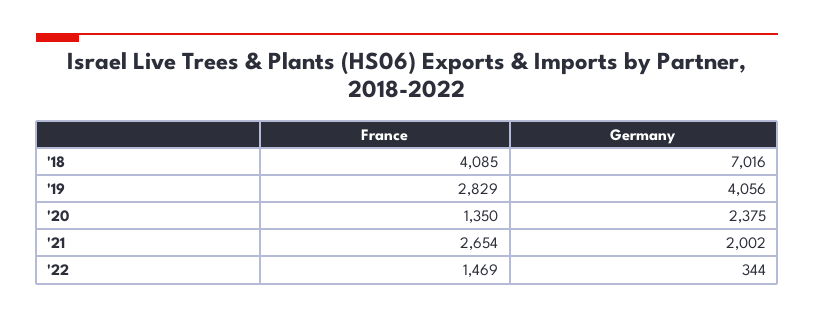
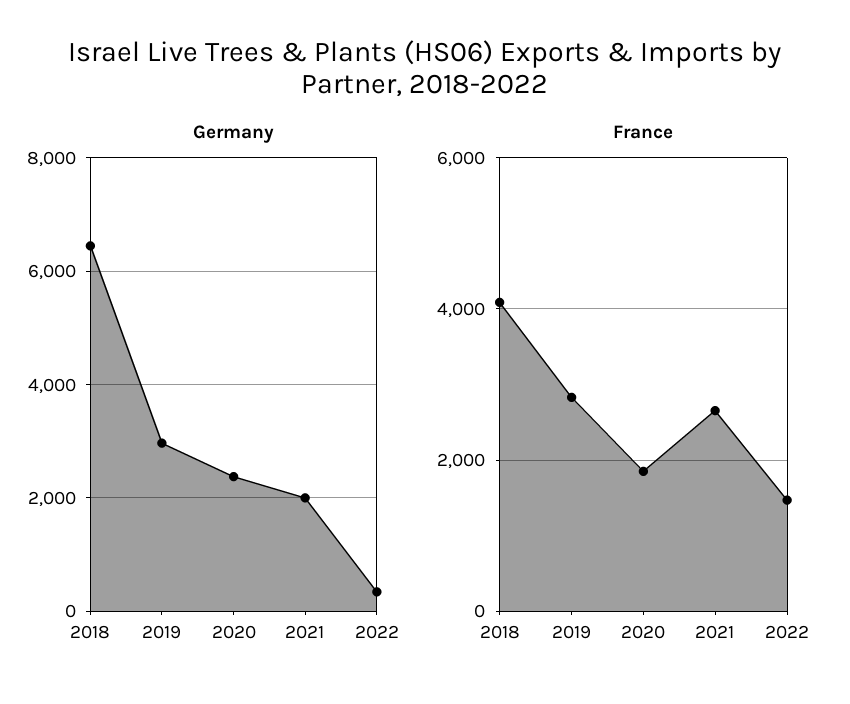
Germany, '18: 7016 -> 6400
Germany, '19: 4056 -> 3000
France, '20: 1350 -> 1800

